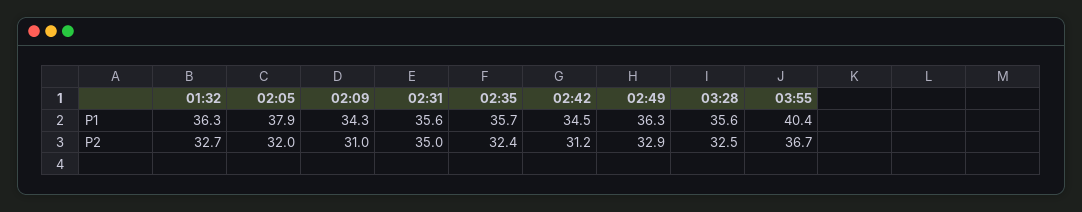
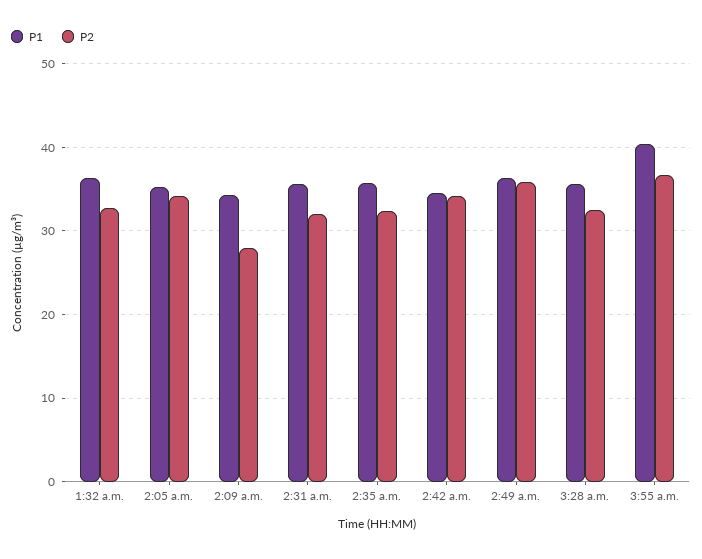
P1, 02:05: 37.9 -> 35
P2, 02:05: 32 -> 34
P2, 02:09: 31 -> 28
P2, 02:31: 35 -> 32
P2, 02:42: 31.2 -> 34
P2, 02:49: 32.9 -> 36

